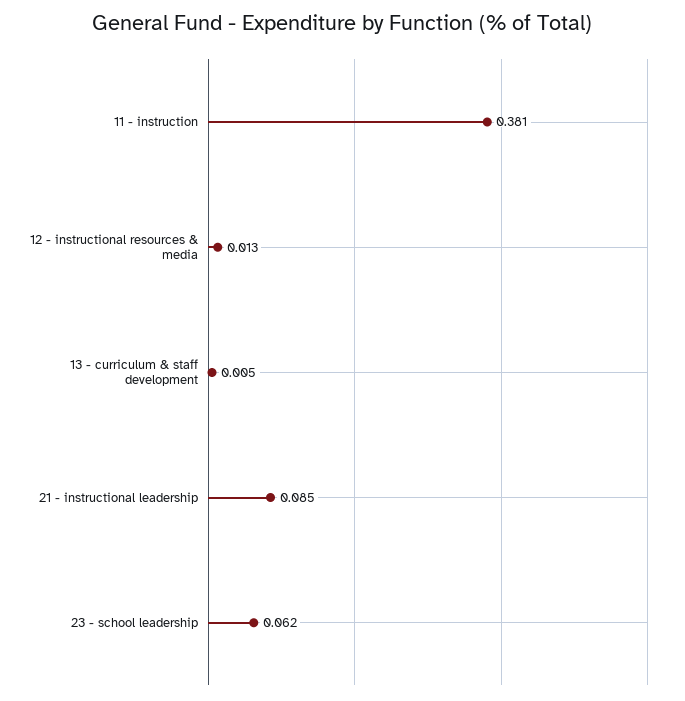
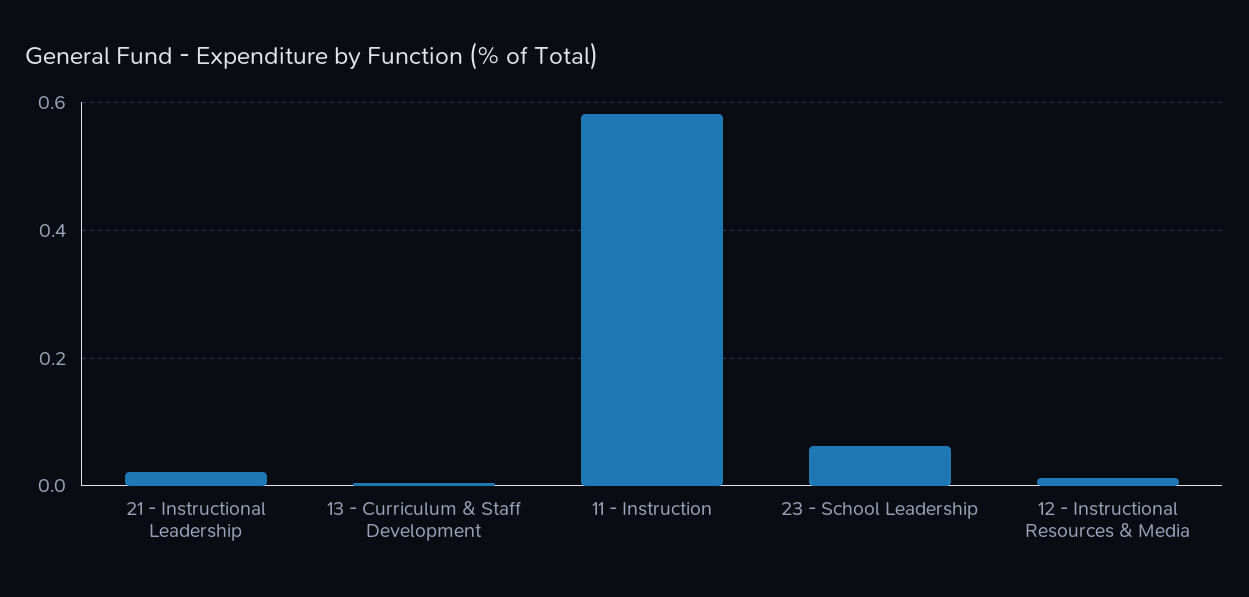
11 - instruction: 0.381 -> 0.58
21 - instructional leadership: 0.085 -> 0.02

